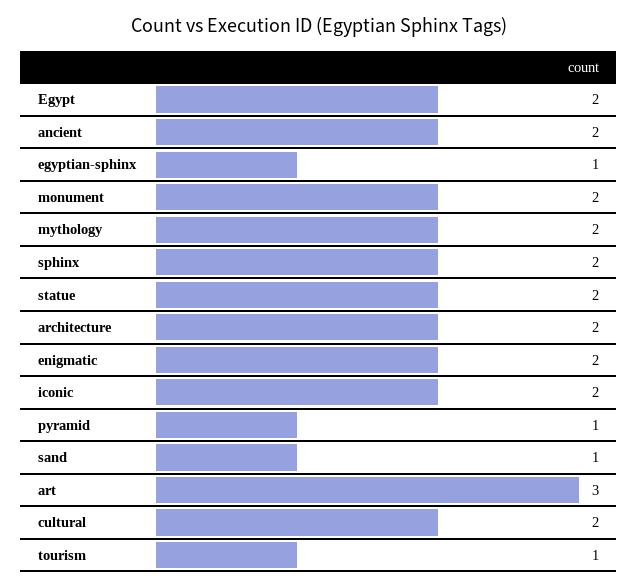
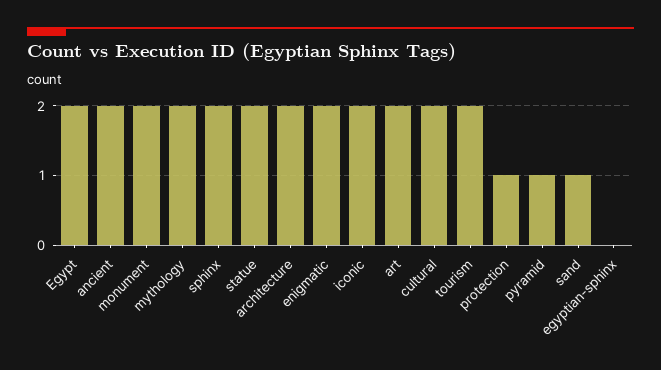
egyptian-sphinx: 1 -> 0
art: 3 -> 2
tourism: 1 -> 2
protection: none -> 1

